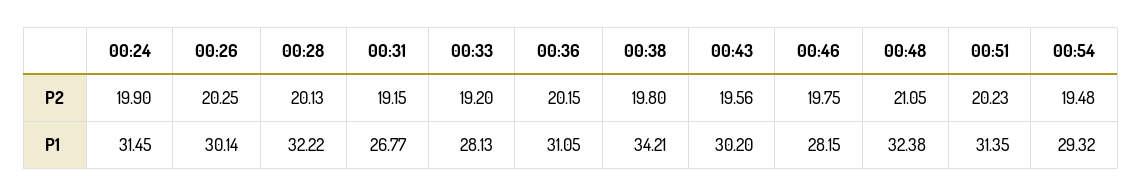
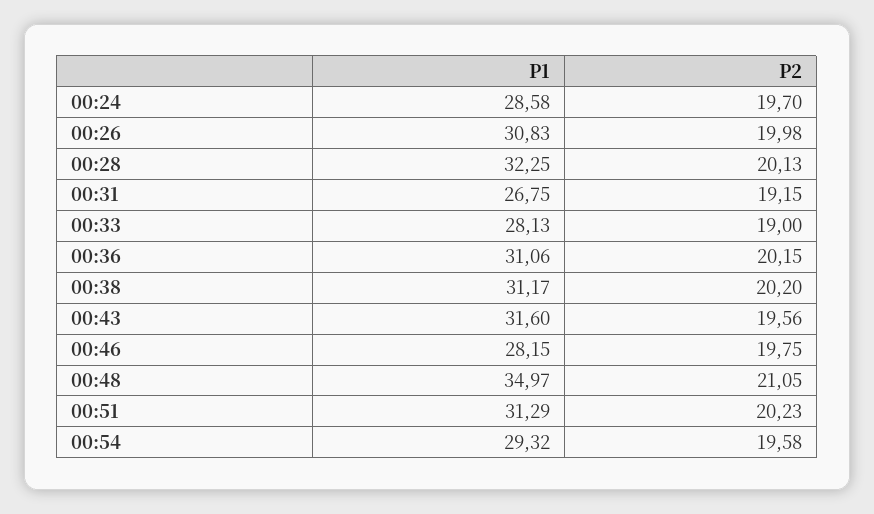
00:24, P2: 19.9 -> 19.7
00:26, P2: 20.25 -> 19.98
00:33, P2: 19.2 -> 19
00:38, P2: 19.8 -> 20.2
00:54, P2: 19.48 -> 19.58
00:24, P1: 31.45 -> 28.58
00:26, P1: 30.14 -> 30.83
00:28, P1: 32.22 -> 32.25
00:31, P1: 26.77 -> 26.75
00:36, P1: 31.05 -> 31.06
00:38, P1: 34.21 -> 31.17
00:43, P1: 30.2 -> 31.6
00:48, P1: 32.38 -> 34.97
00:51, P1: 31.35 -> 31.29

